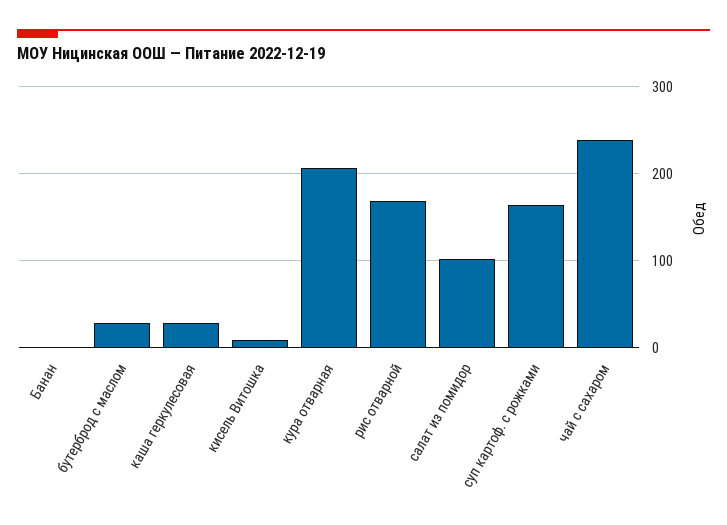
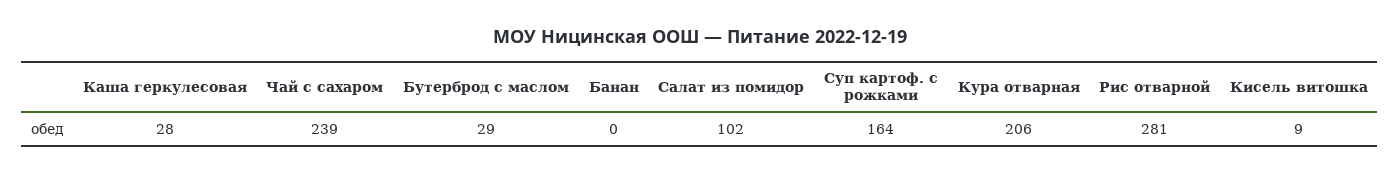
рис отварной: 170 -> 281

